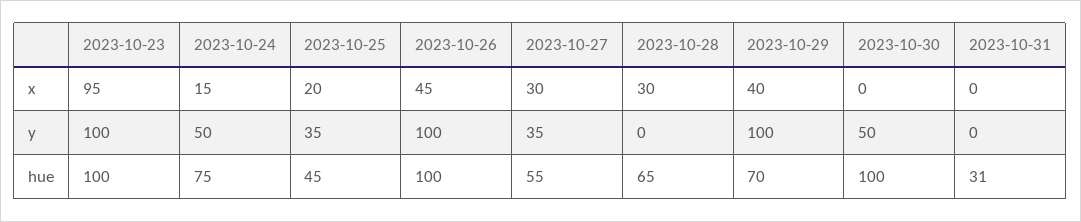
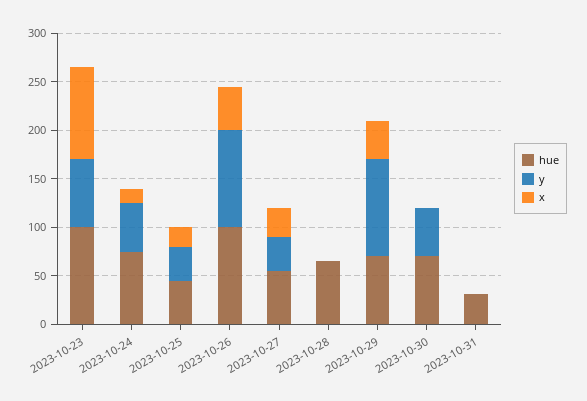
x, 2023-10-28: 30 -> 0
y, 2023-10-23: 100 -> 70
hue, 2023-10-30: 100 -> 70

